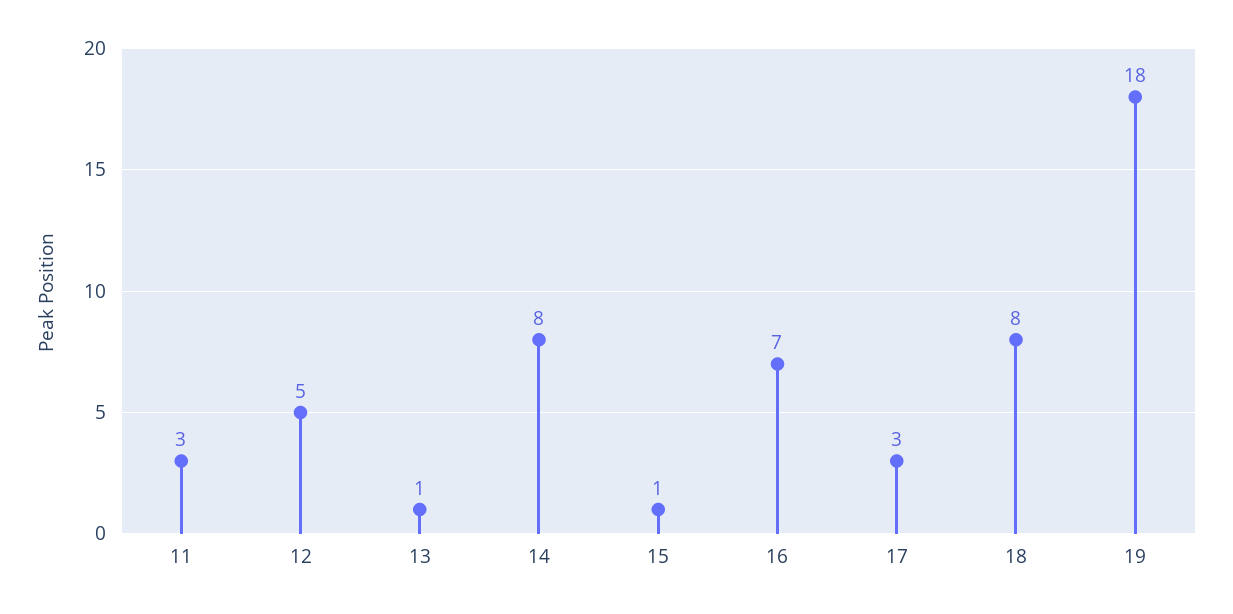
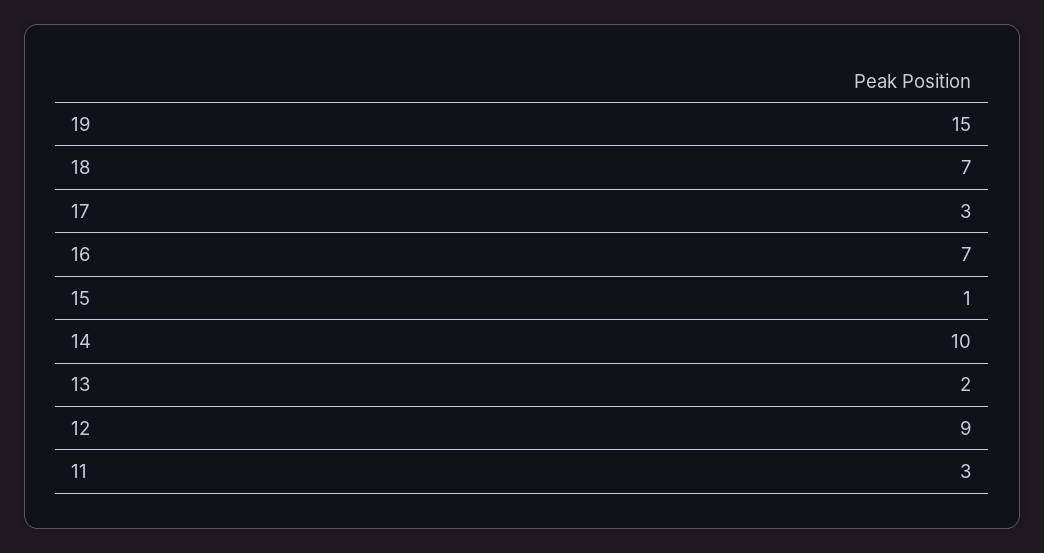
12: 5 -> 9
13: 1 -> 2
14: 8 -> 10
18: 8 -> 7
19: 18 -> 15

